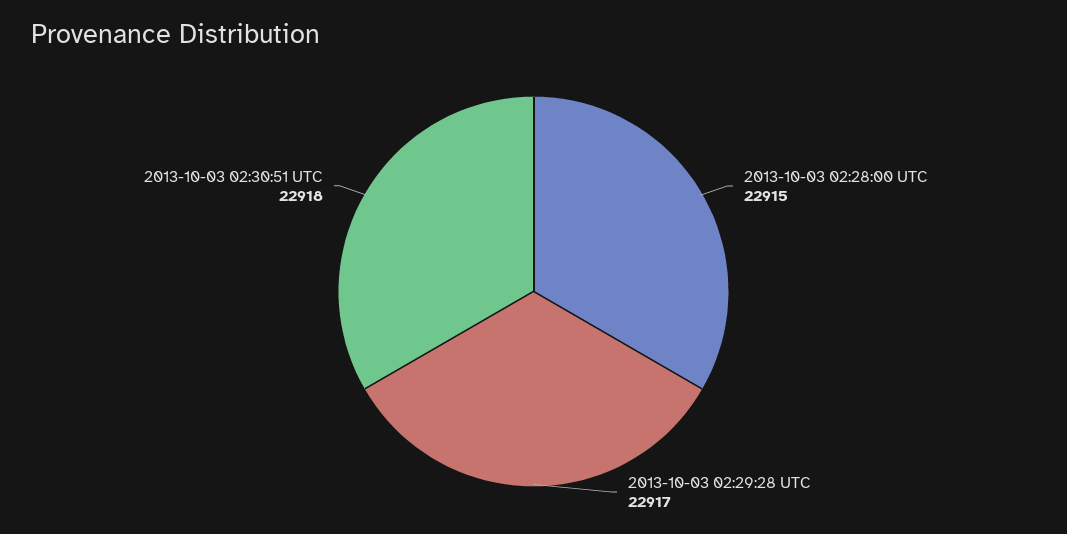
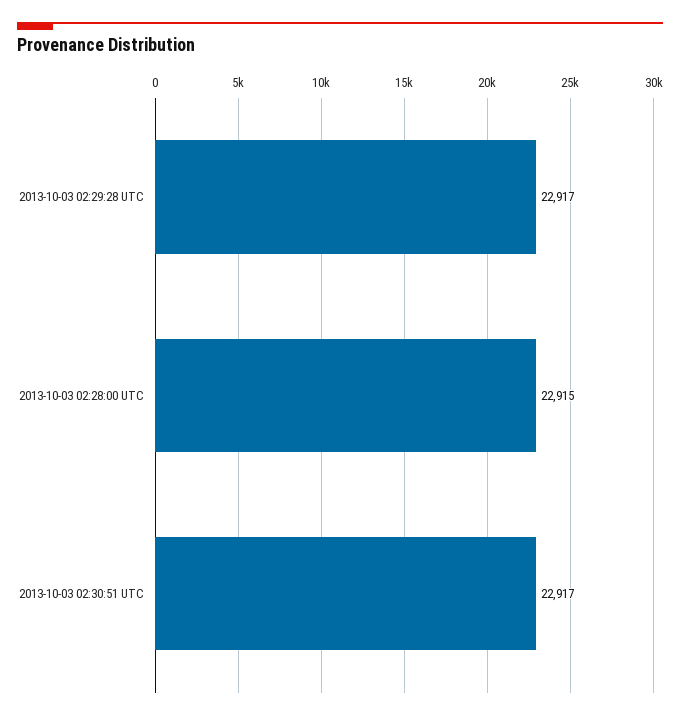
2013-10-03 02:30:51 UTC: 22918 -> 22917

